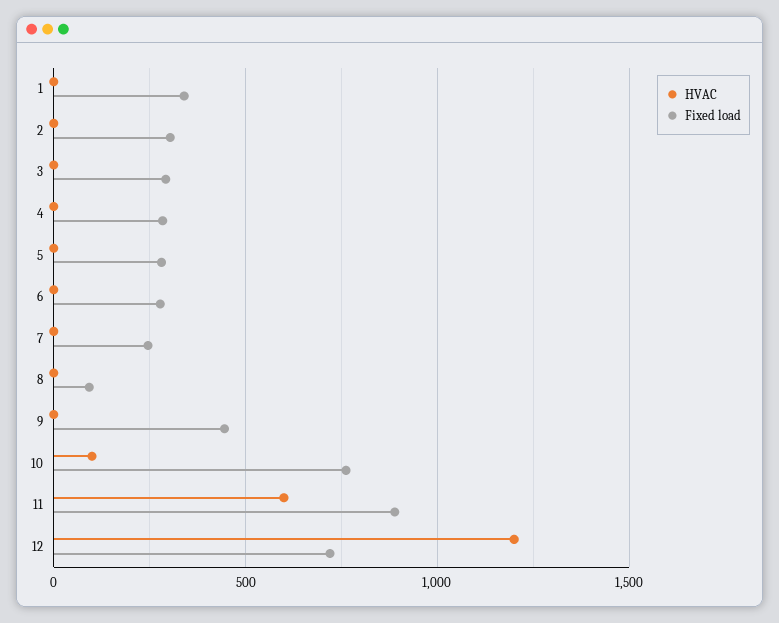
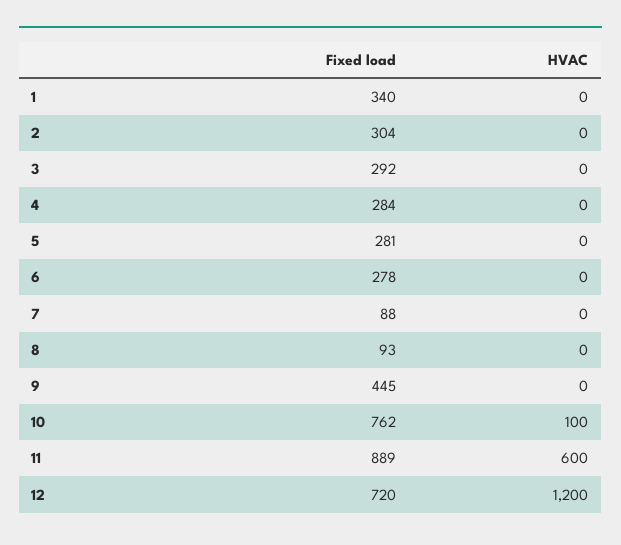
Fixed load, 7: 250 -> 88

